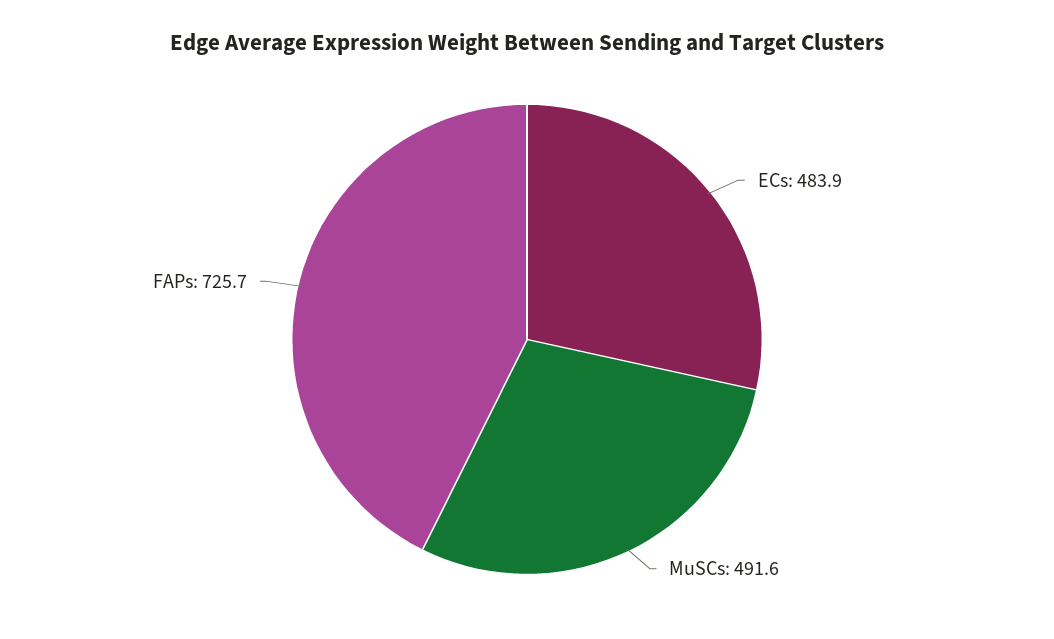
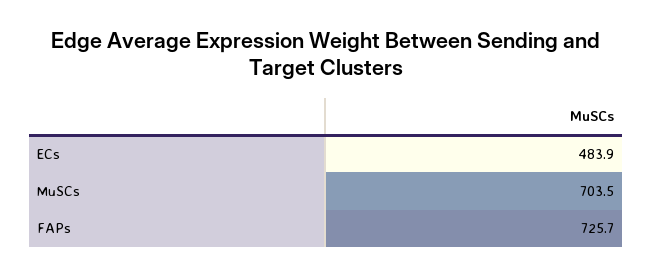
MuSCs: 491.6 -> 703.5

